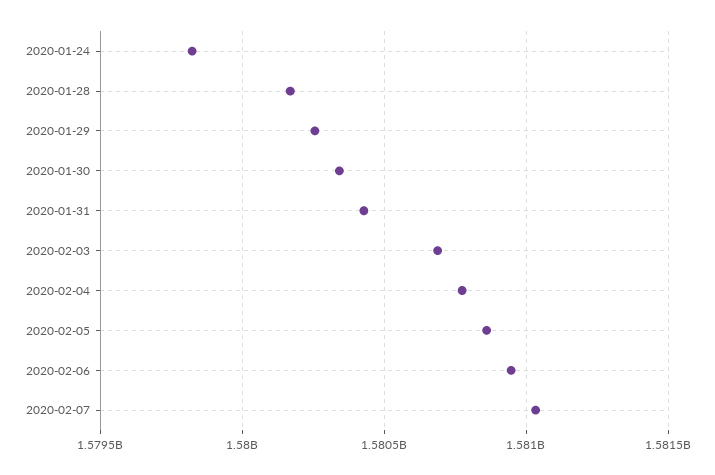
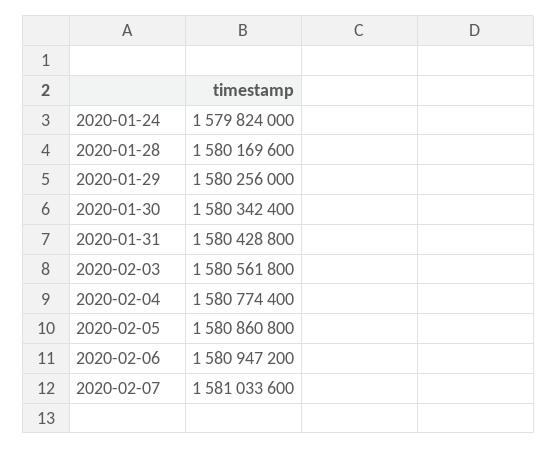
2020-02-03: 1580700000 -> 1580561800

